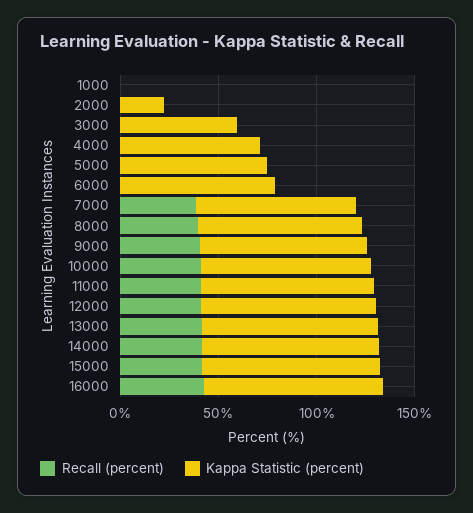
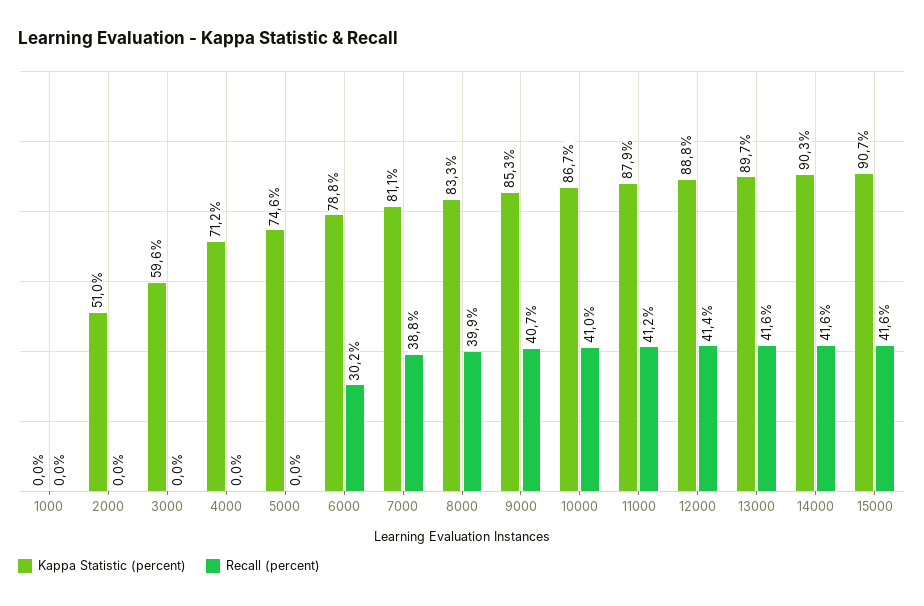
Kappa Statistic (percent), 2000: 20 -> 51
Recall (percent), 6000: 0 -> 30.2
Recall (percent), 16000: 40 -> none
Kappa Statistic (percent), 16000: 90 -> none

